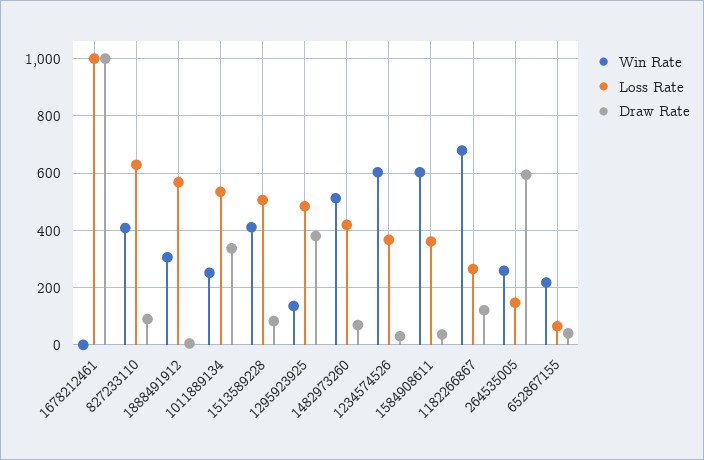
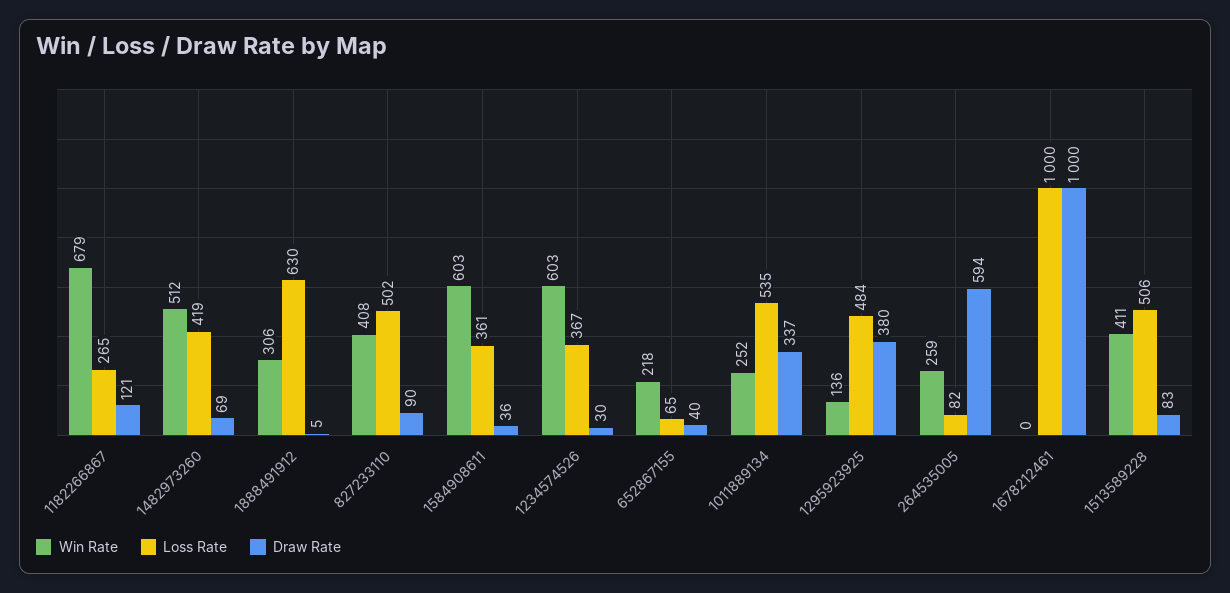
Loss Rate, 827233110: 625 -> 502
Loss Rate, 1888491912: 575 -> 630
Loss Rate, 264535005: 150 -> 82

